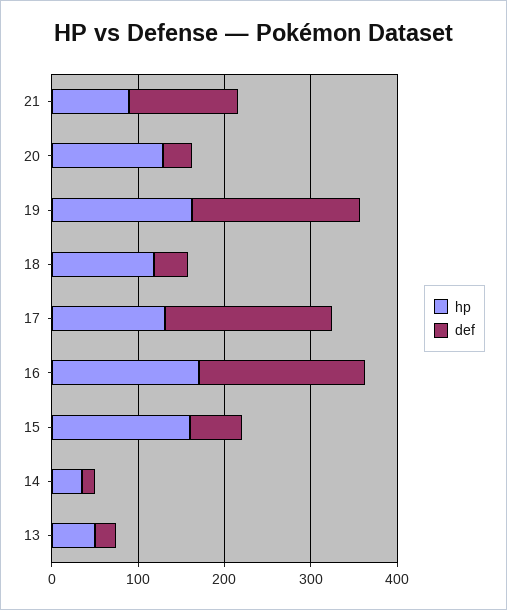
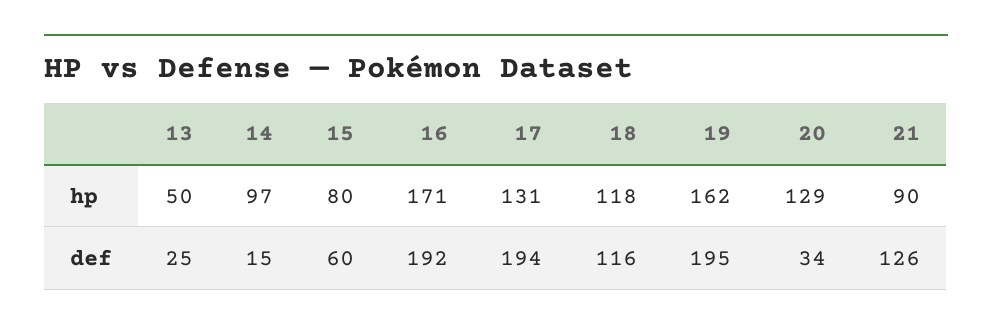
def, 18: 40 -> 116
hp, 15: 160 -> 80
hp, 14: 40 -> 97

